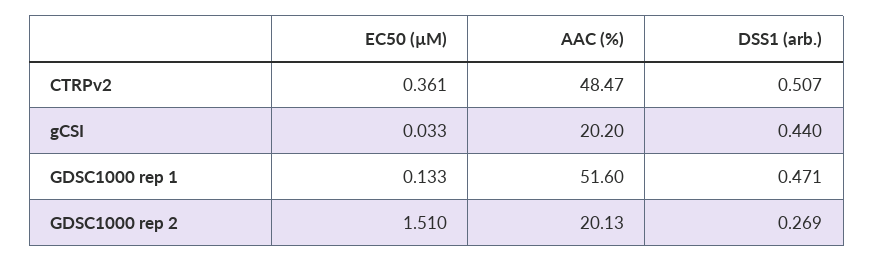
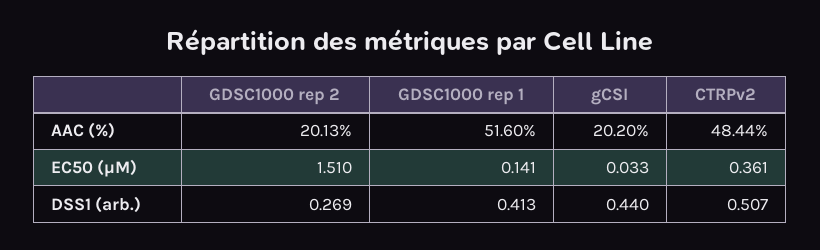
AAC (%), CTRPv2: 48.47 -> 48.44
EC50 (µM), GDSC1000 rep 1: 0.133 -> 0.141
DSS1 (arb.), GDSC1000 rep 1: 0.471 -> 0.413

